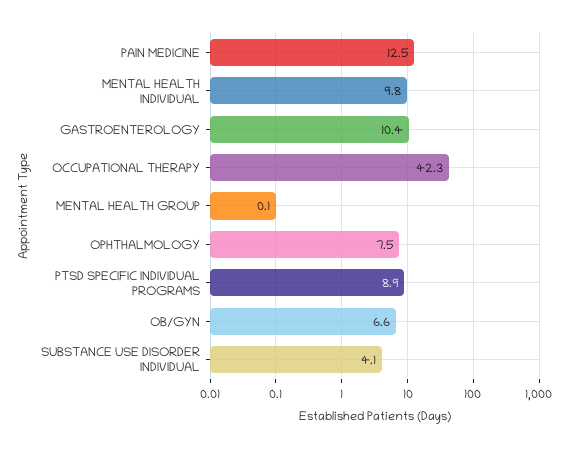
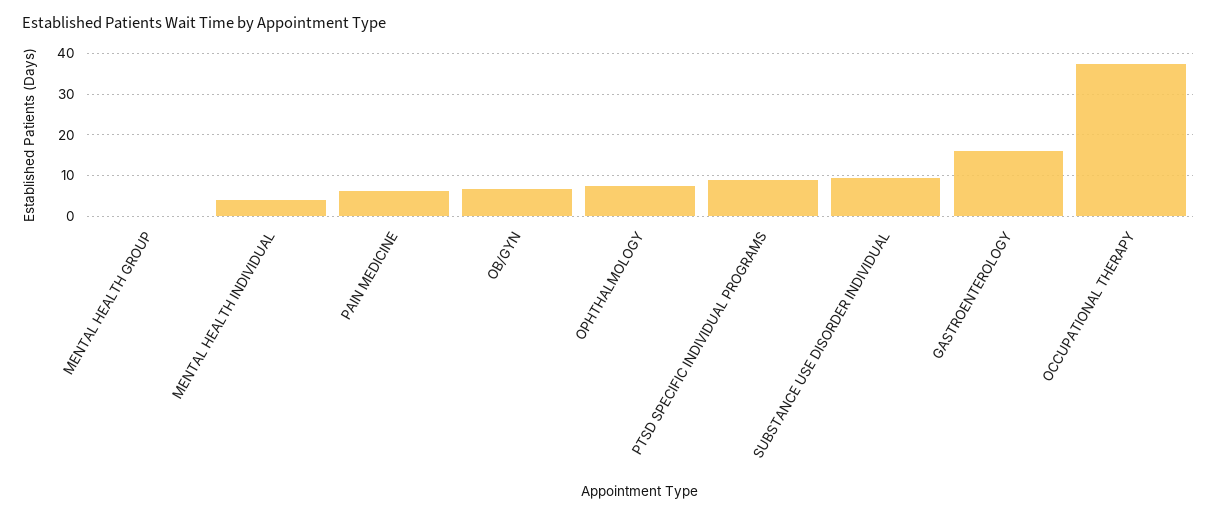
PAIN MEDICINE: 12.5 -> 6
MENTAL HEALTH INDIVIDUAL: 9.8 -> 4
GASTROENTEROLOGY: 10.4 -> 16
OCCUPATIONAL THERAPY: 42.3 -> 38
SUBSTANCE USE DISORDER INDIVIDUAL: 4.1 -> 10

